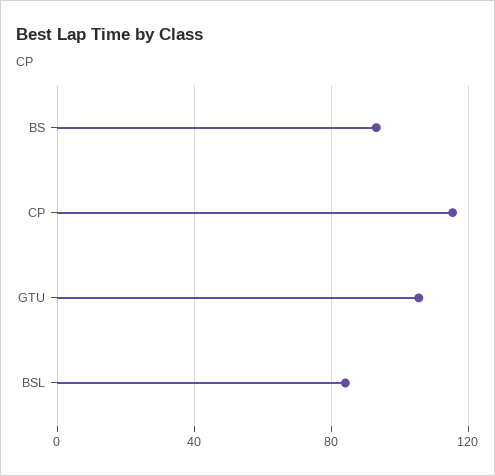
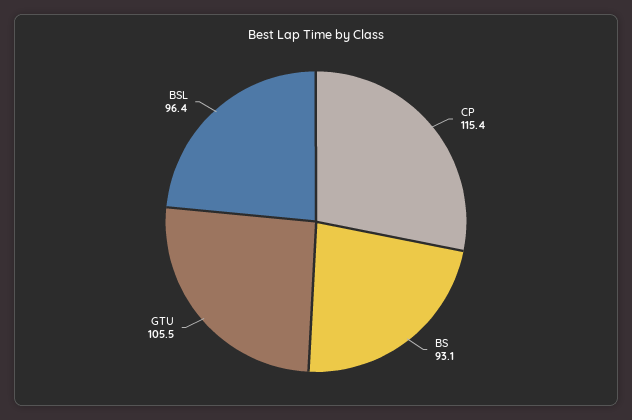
BSL: 85 -> 96.4

